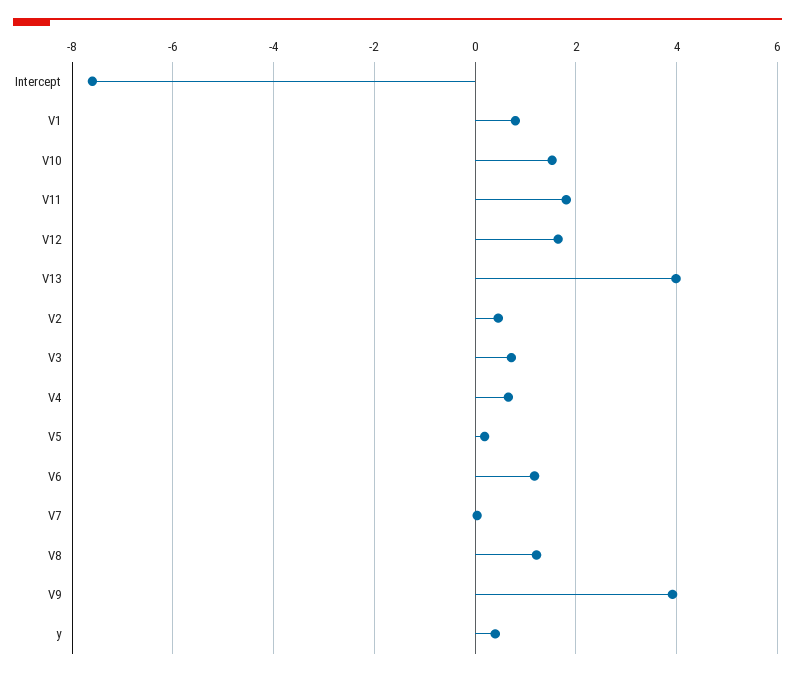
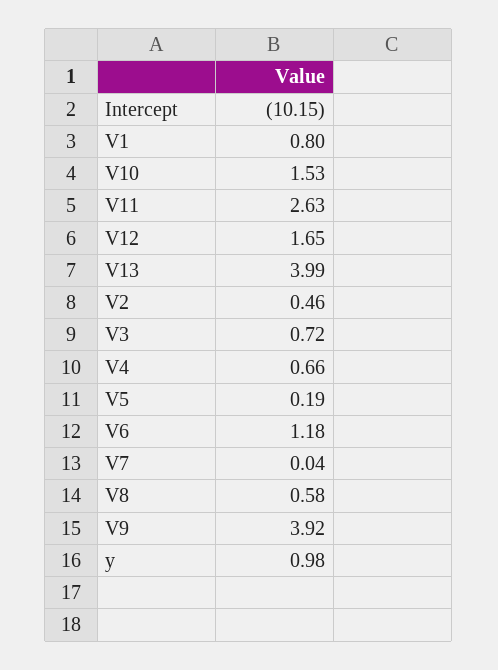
Intercept: -7.6 -> -10.15
V11: 1.8 -> 2.63
V8: 1.2 -> 0.58
y: 0.4 -> 0.98

